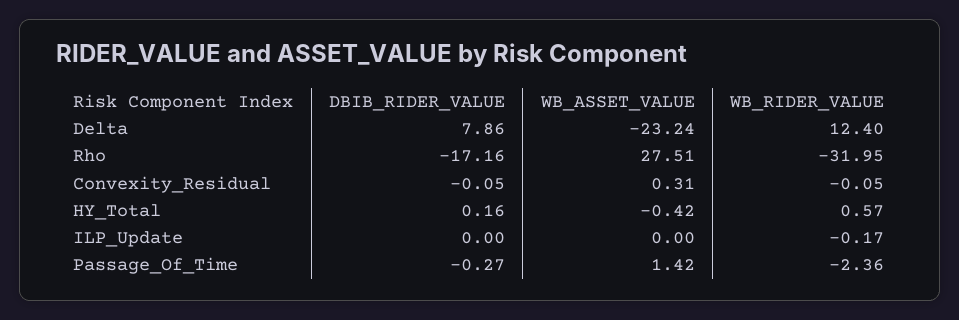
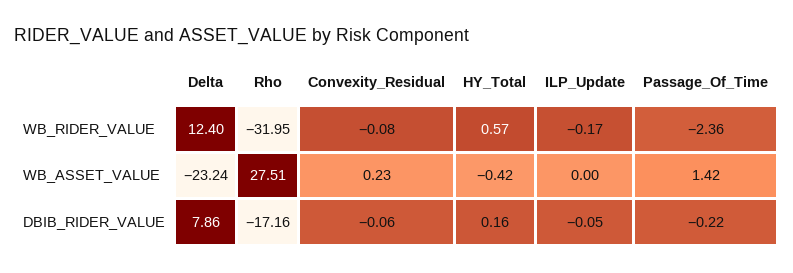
DBIB_RIDER_VALUE, Convexity_Residual: -0.05 -> -0.06
WB_ASSET_VALUE, Convexity_Residual: 0.31 -> 0.23
WB_RIDER_VALUE, Convexity_Residual: -0.05 -> -0.08
DBIB_RIDER_VALUE, ILP_Update: 0 -> -0.05
DBIB_RIDER_VALUE, Passage_Of_Time: -0.27 -> -0.22

